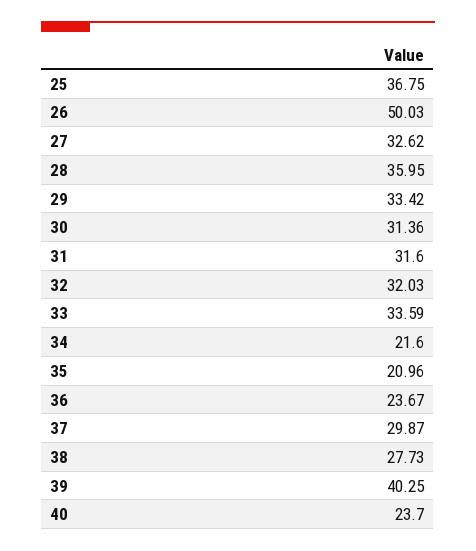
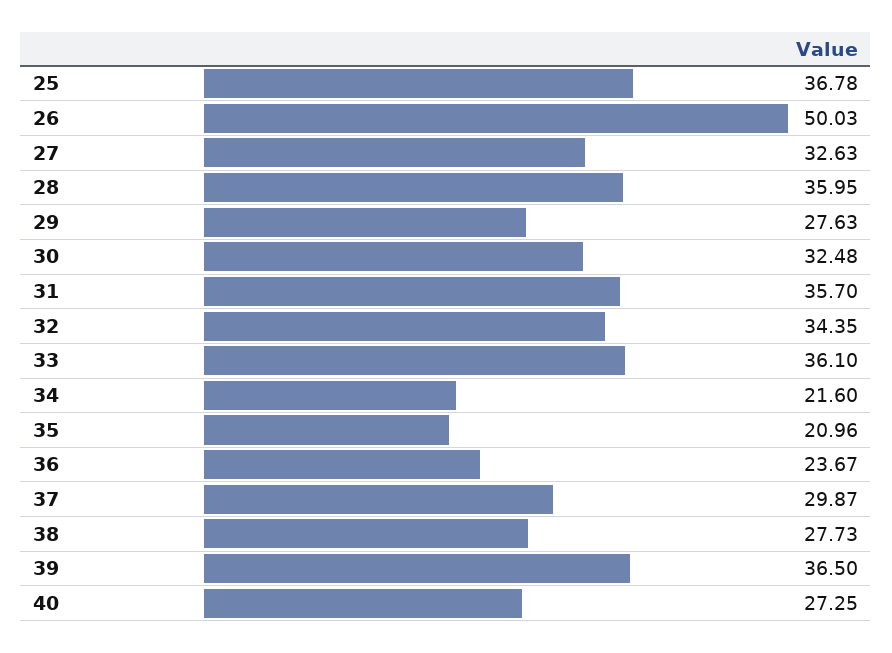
25: 36.75 -> 36.78
27: 32.62 -> 32.63
29: 33.42 -> 27.63
30: 31.36 -> 32.48
31: 31.6 -> 35.7
32: 32.03 -> 34.35
33: 33.59 -> 36.1
39: 40.25 -> 36.5
40: 23.7 -> 27.25

